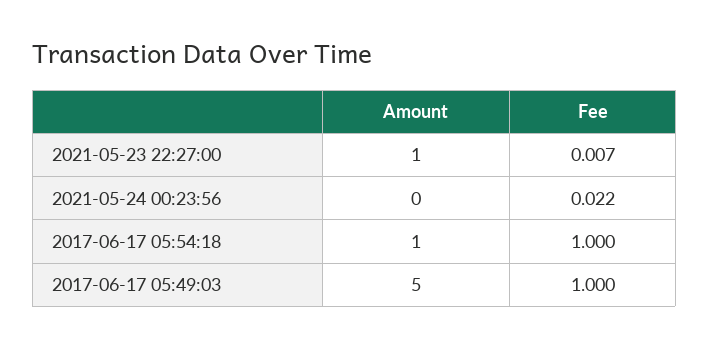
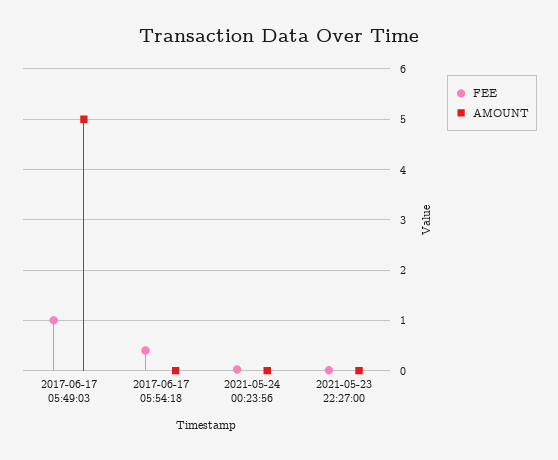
Amount, 2021-05-23 22:27:00: 1 -> 0
Amount, 2017-06-17 05:54:18: 1 -> 0
Fee, 2017-06-17 05:54:18: 1 -> 0.4

